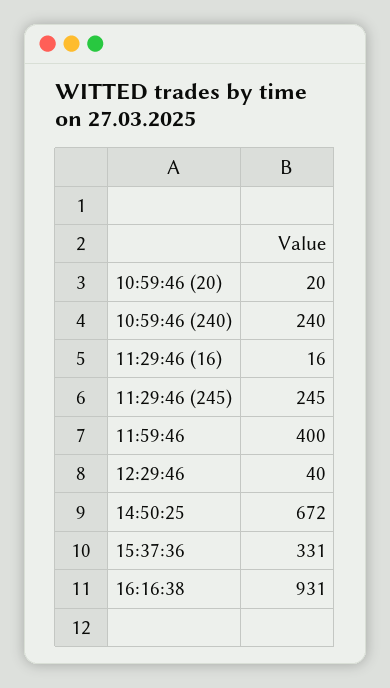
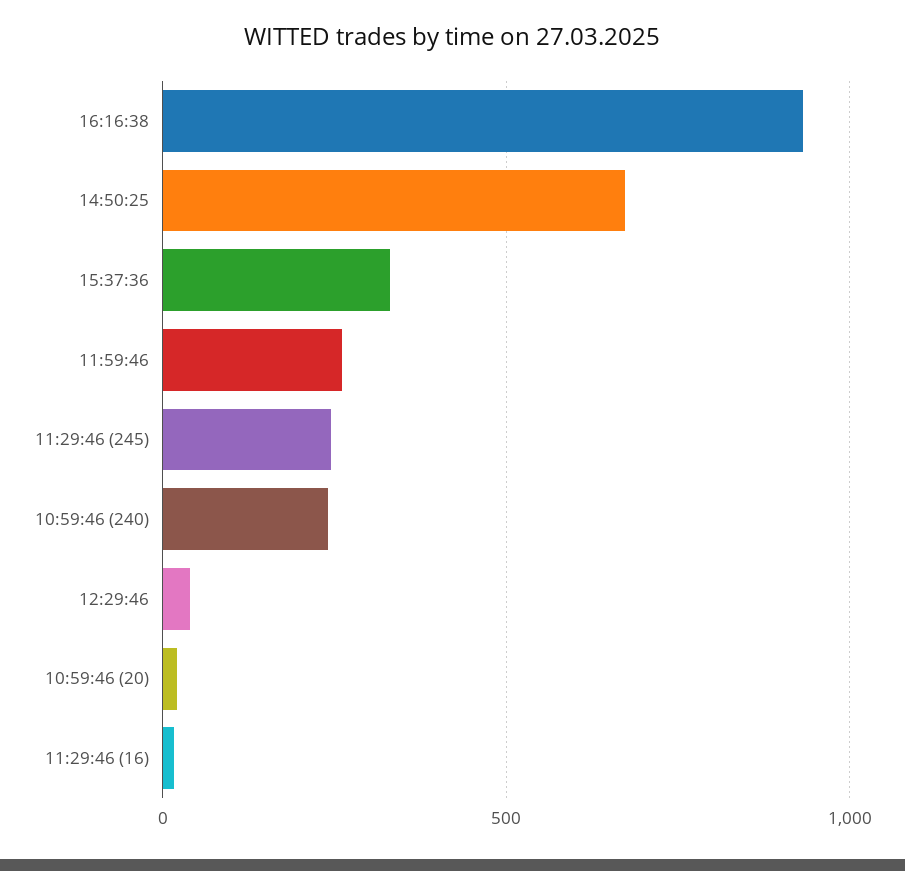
11:59:46: 400 -> 250

